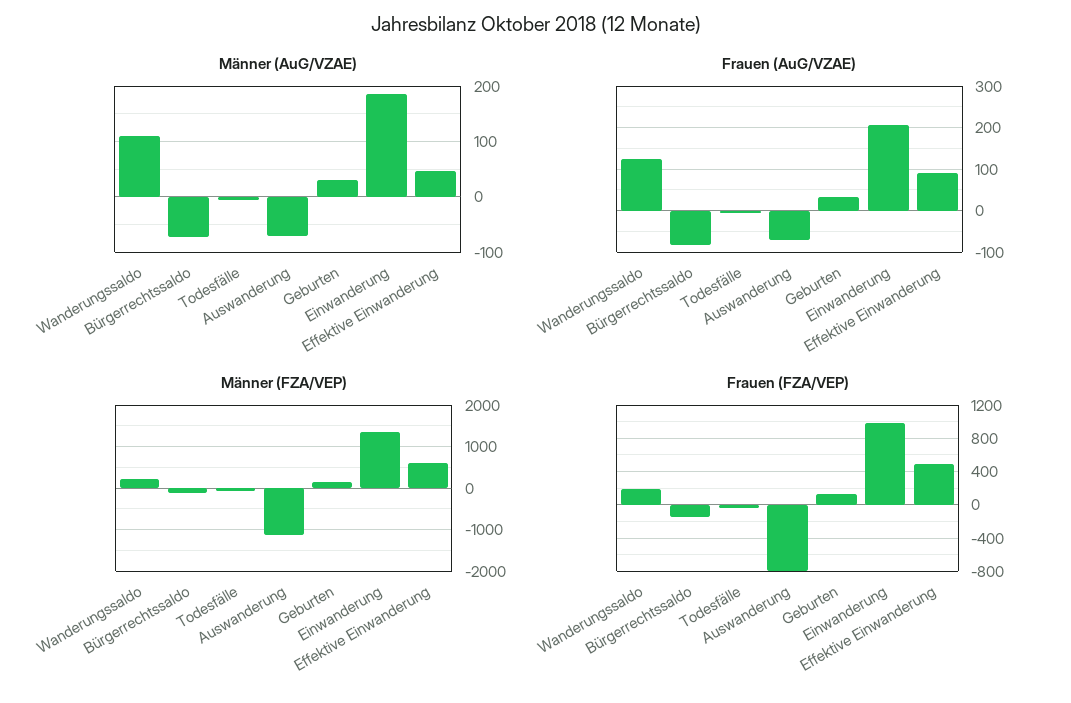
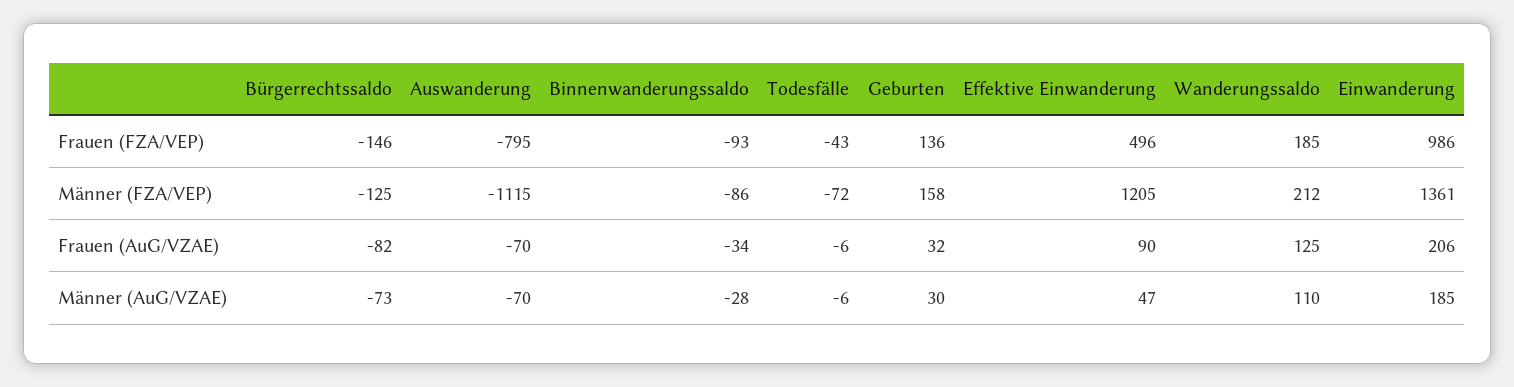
Männer (FZA/VEP), Effektive Einwanderung: 600 -> 1205
Frauen (FZA/VEP), Binnenwanderungssaldo: none -> -93
Männer (FZA/VEP), Binnenwanderungssaldo: none -> -86
Frauen (AuG/VZAE), Binnenwanderungssaldo: none -> -34
Männer (AuG/VZAE), Binnenwanderungssaldo: none -> -28

